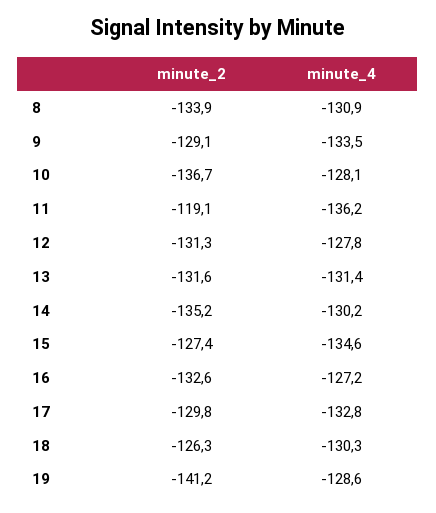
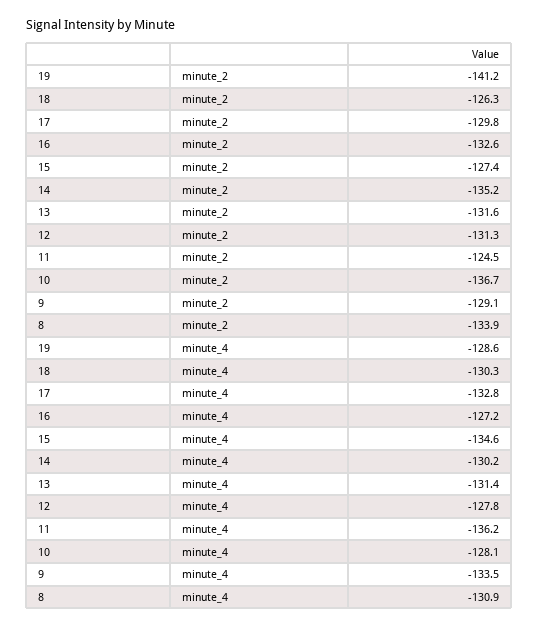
minute_2, 11: -119.1 -> -124.5

